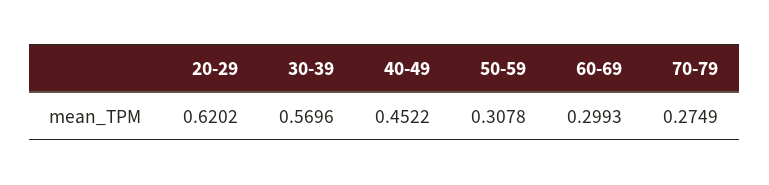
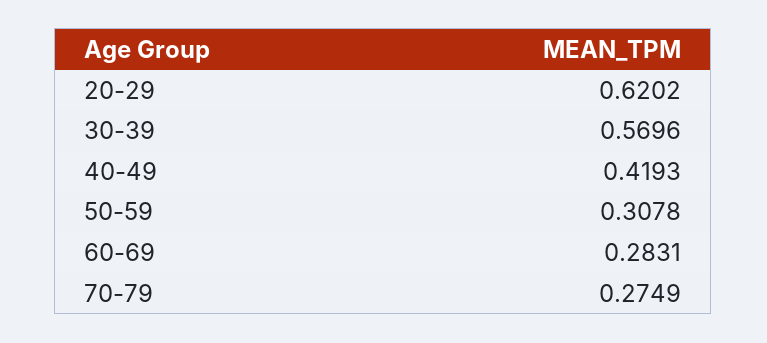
40-49: 0.4522 -> 0.4193
60-69: 0.2993 -> 0.2831

